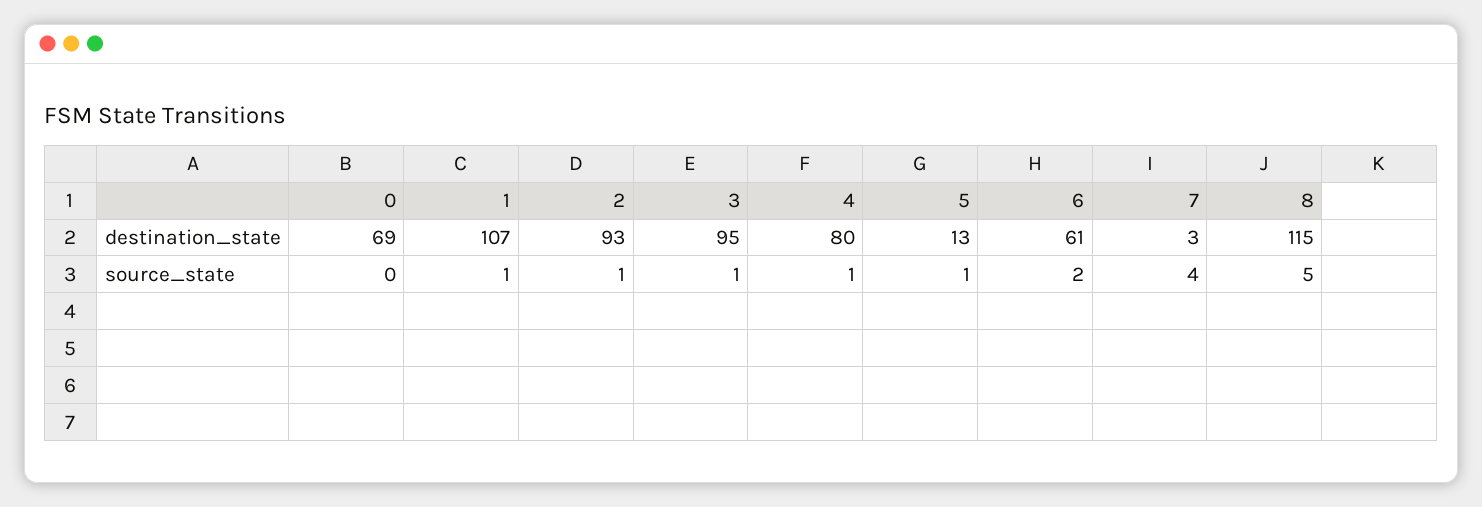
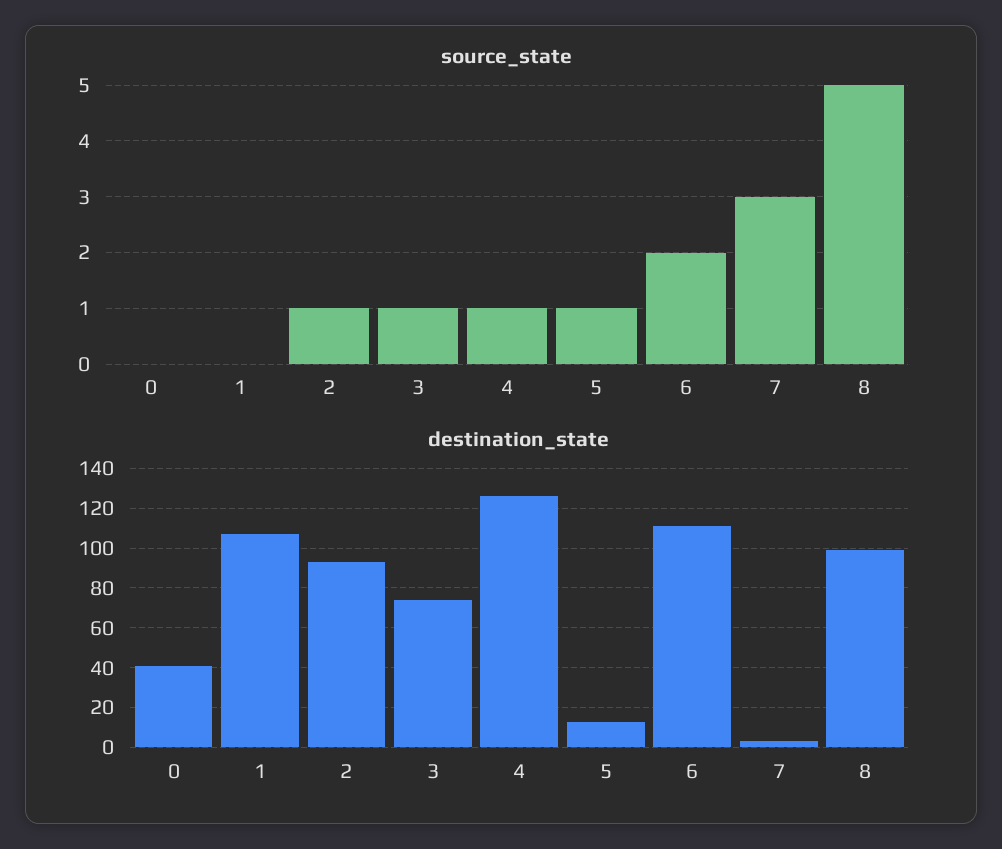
destination_state, 0: 69 -> 40
destination_state, 3: 95 -> 75
destination_state, 4: 80 -> 125
destination_state, 6: 61 -> 110
destination_state, 8: 115 -> 100
source_state, 1: 1 -> 0
source_state, 7: 4 -> 3

